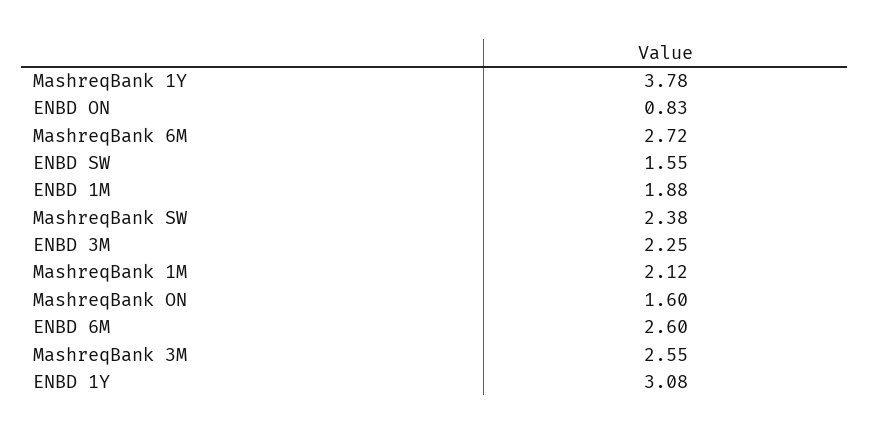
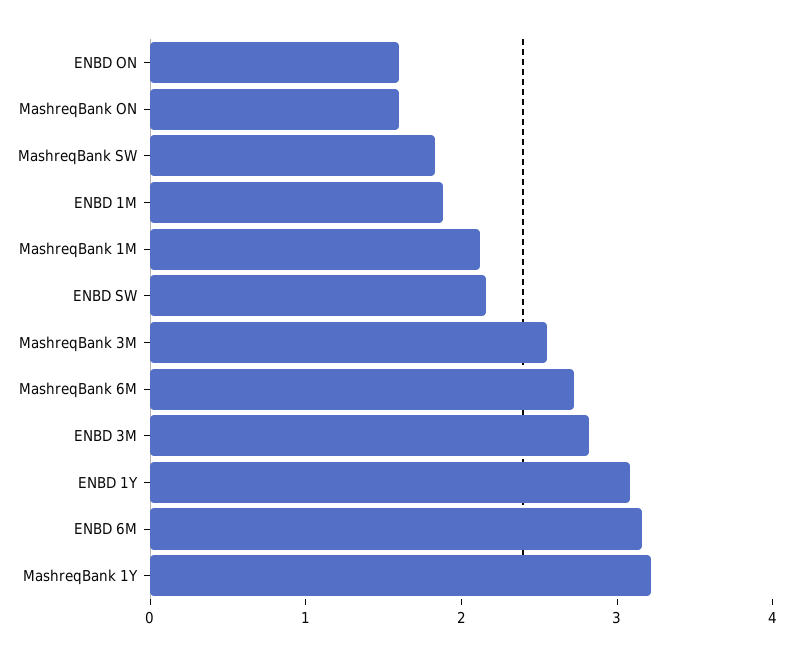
MashreqBank 1Y: 3.78 -> 3.2
ENBD ON: 0.83 -> 1.6
ENBD SW: 1.55 -> 2.2
MashreqBank SW: 2.38 -> 1.8
ENBD 3M: 2.25 -> 2.8
ENBD 6M: 2.6 -> 3.2

